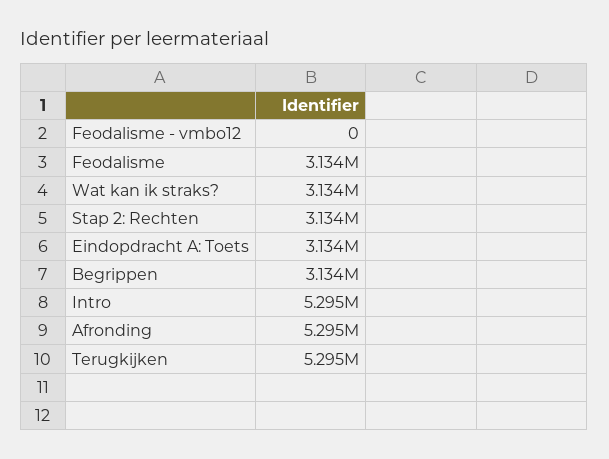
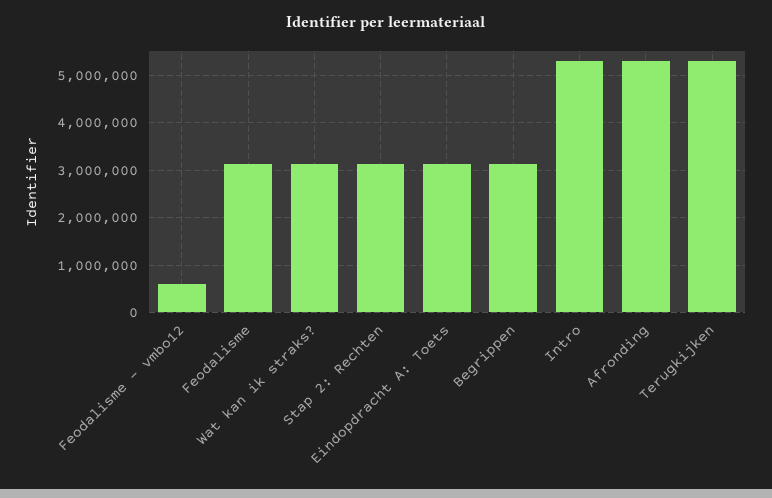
Feodalisme - vmbo12: 0 -> 600000

